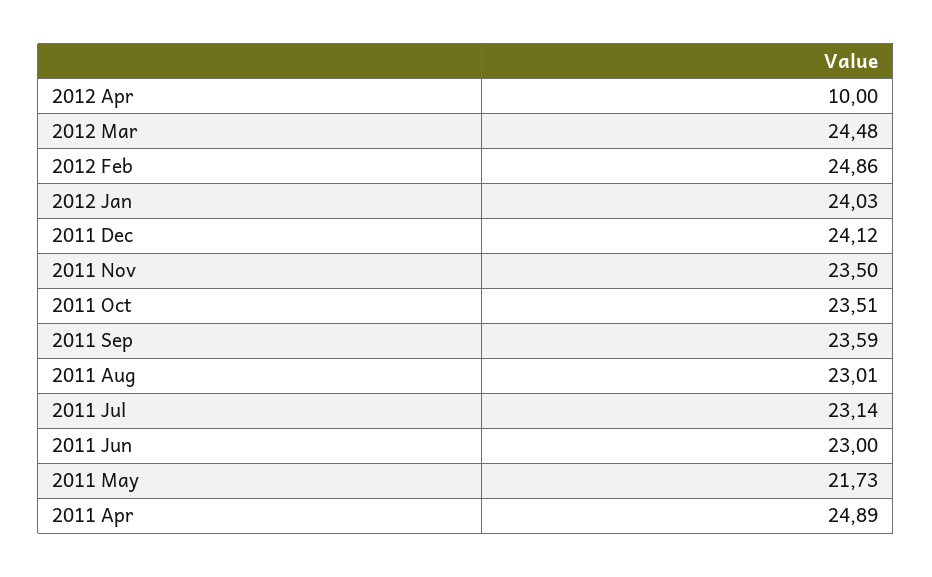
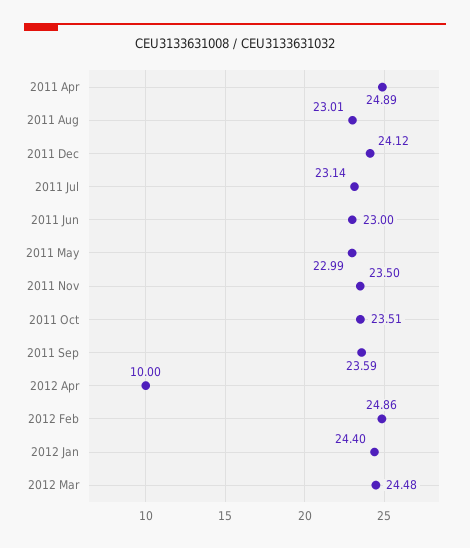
2012 Jan: 24.03 -> 24.4
2011 May: 21.73 -> 22.99

